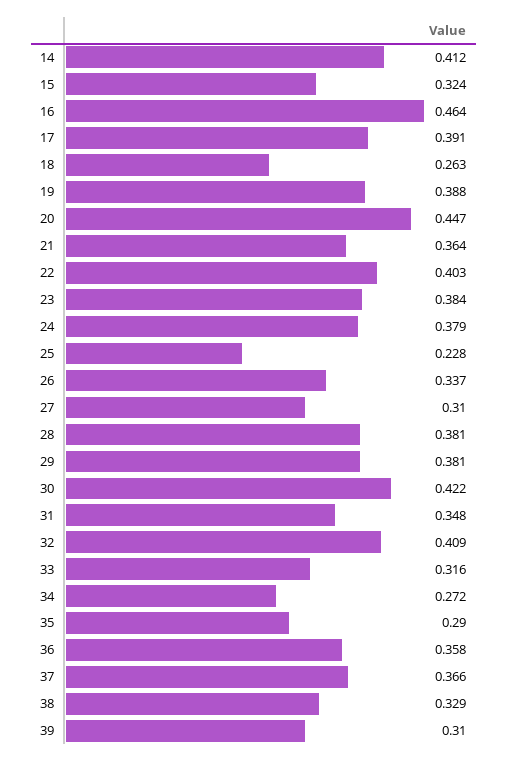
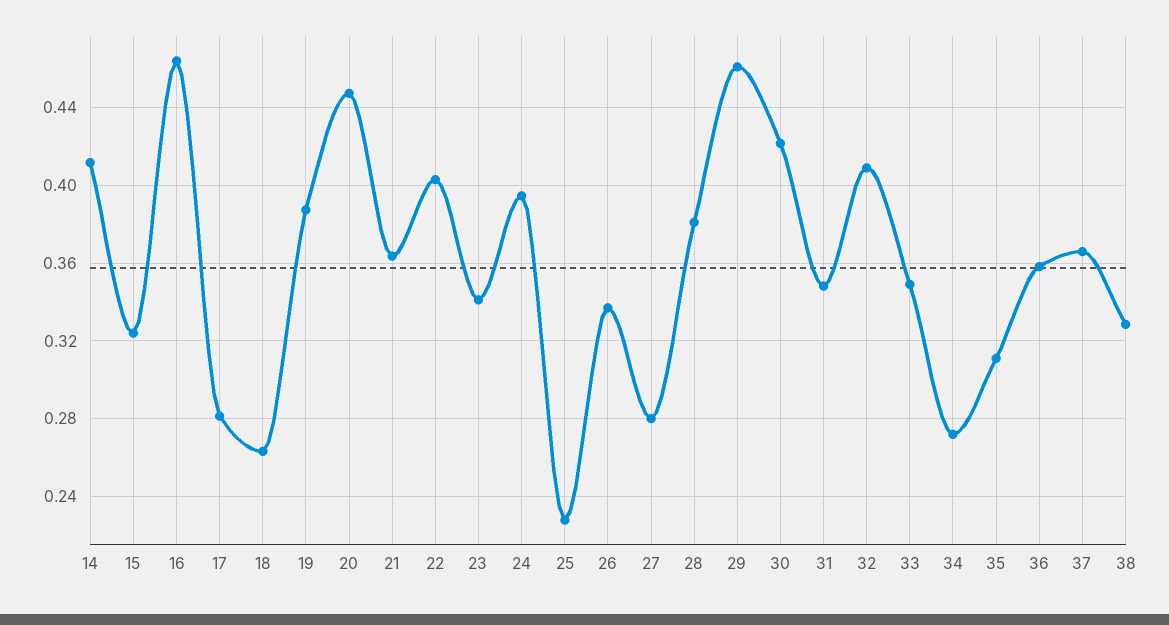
17: 0.391 -> 0.28
23: 0.384 -> 0.34
24: 0.379 -> 0.395
27: 0.31 -> 0.28
29: 0.381 -> 0.46
33: 0.316 -> 0.35
35: 0.29 -> 0.31
39: 0.31 -> none

